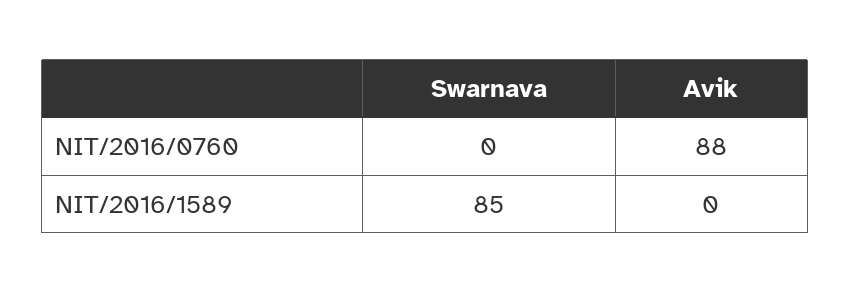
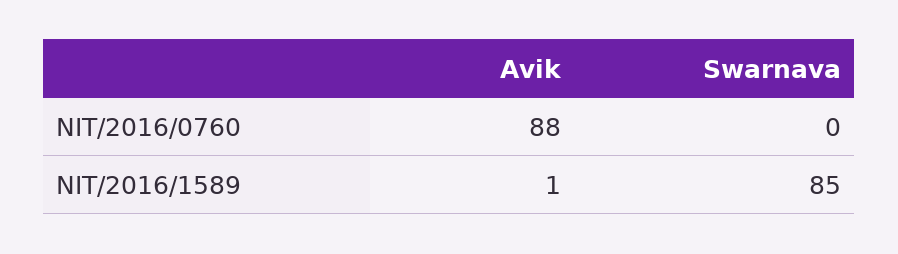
Avik, NIT/2016/1589: 0 -> 1

